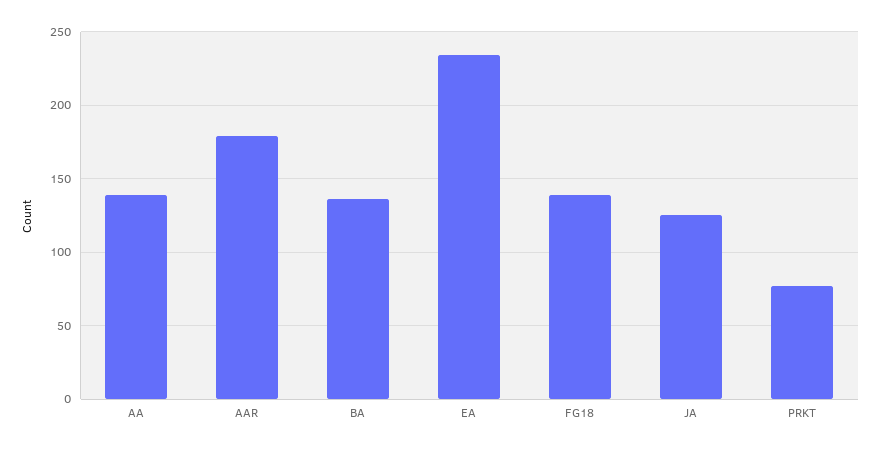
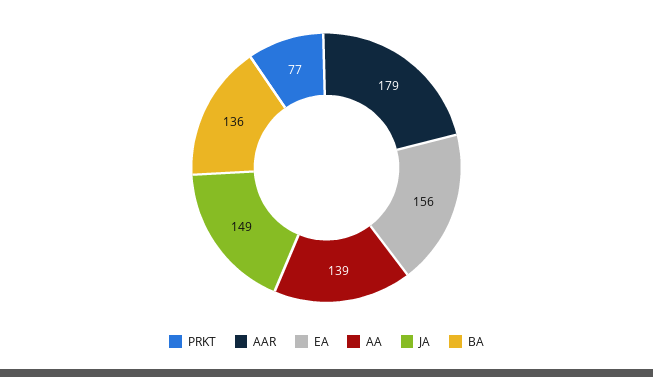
EA: 235 -> 156
FG18: 140 -> none
JA: 125 -> 149

